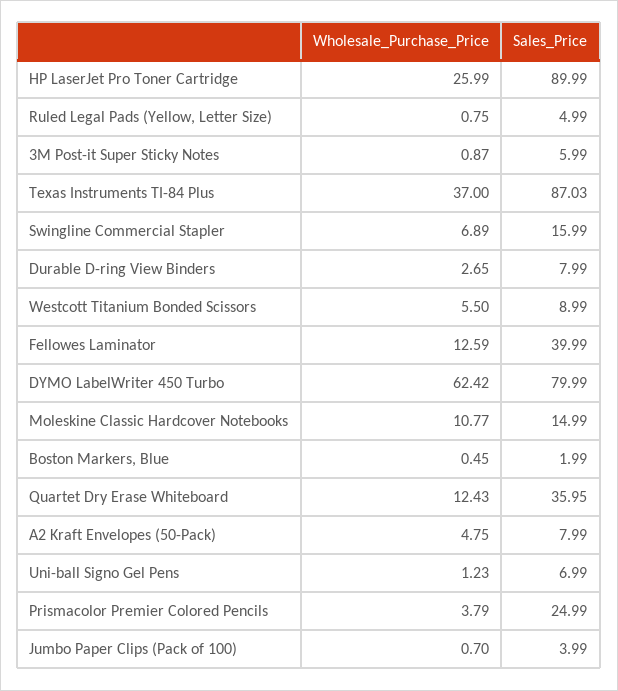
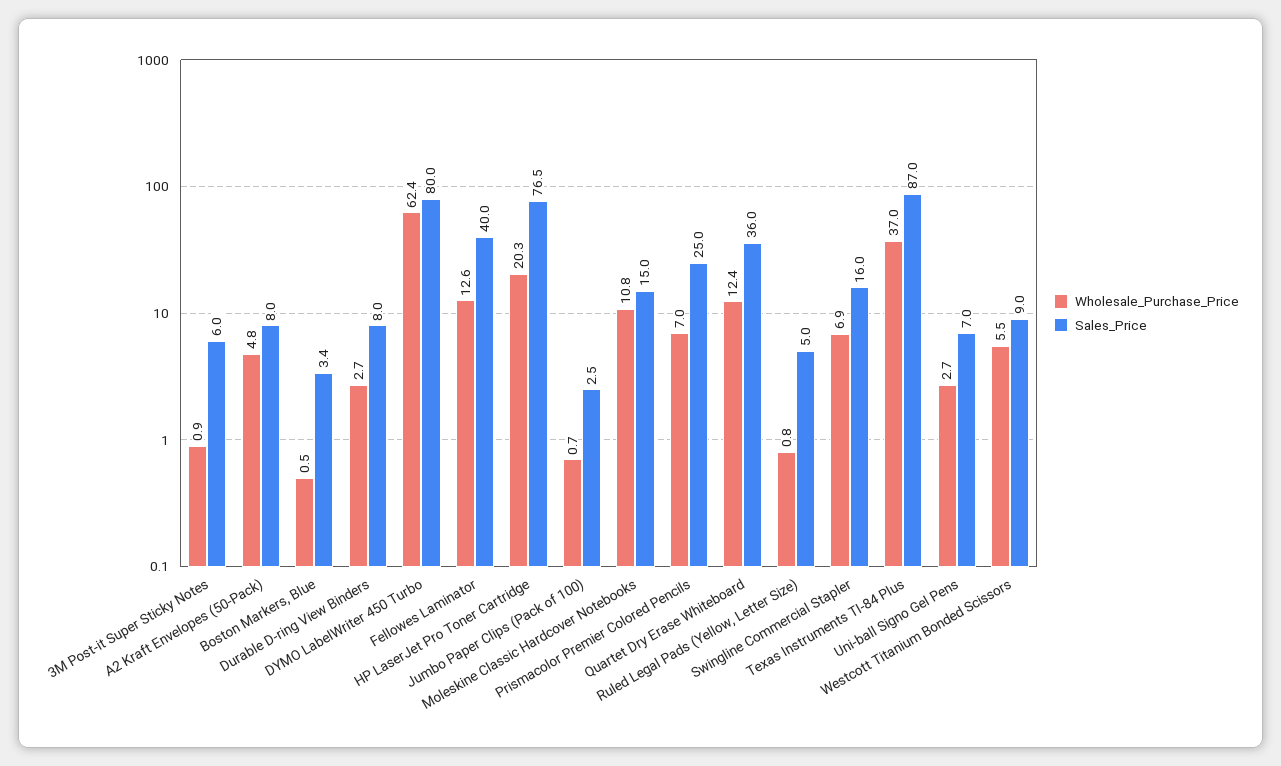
Wholesale_Purchase_Price, HP LaserJet Pro Toner Cartridge: 25.99 -> 20.3
Sales_Price, HP LaserJet Pro Toner Cartridge: 89.99 -> 76.5
Sales_Price, Boston Markers, Blue: 1.99 -> 3.4
Wholesale_Purchase_Price, Uni-ball Signo Gel Pens: 1.23 -> 2.7
Wholesale_Purchase_Price, Prismacolor Premier Colored Pencils: 3.79 -> 7
Sales_Price, Jumbo Paper Clips (Pack of 100): 3.99 -> 2.5

